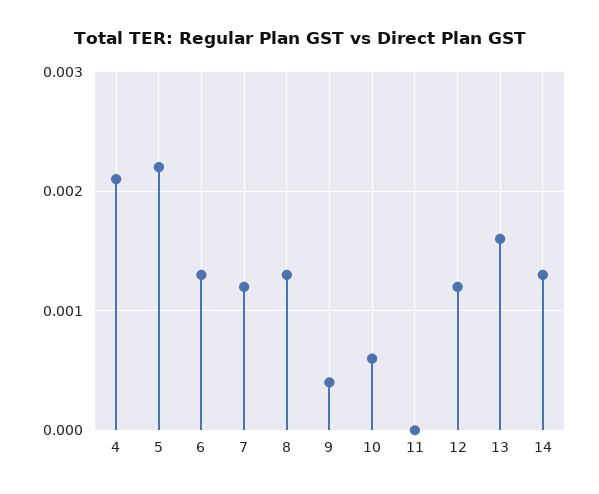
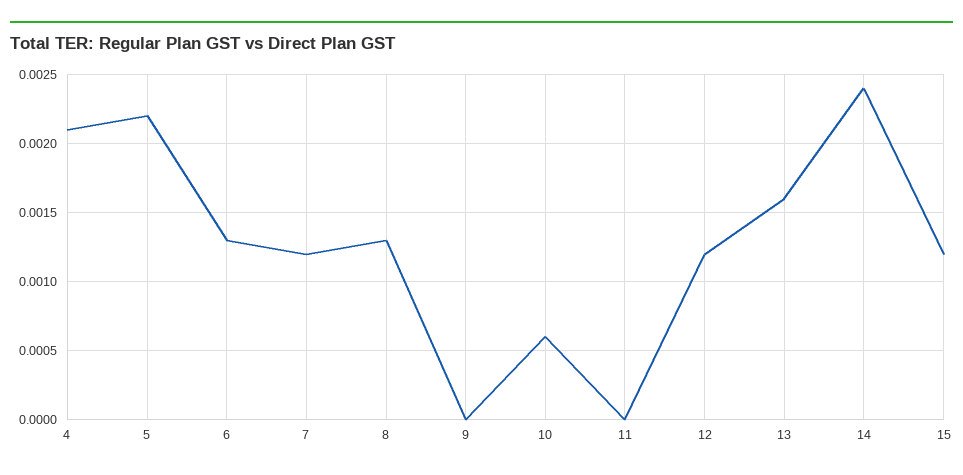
9: 0.0004 -> 0
14: 0.0013 -> 0.0024
15: none -> 0.0012

